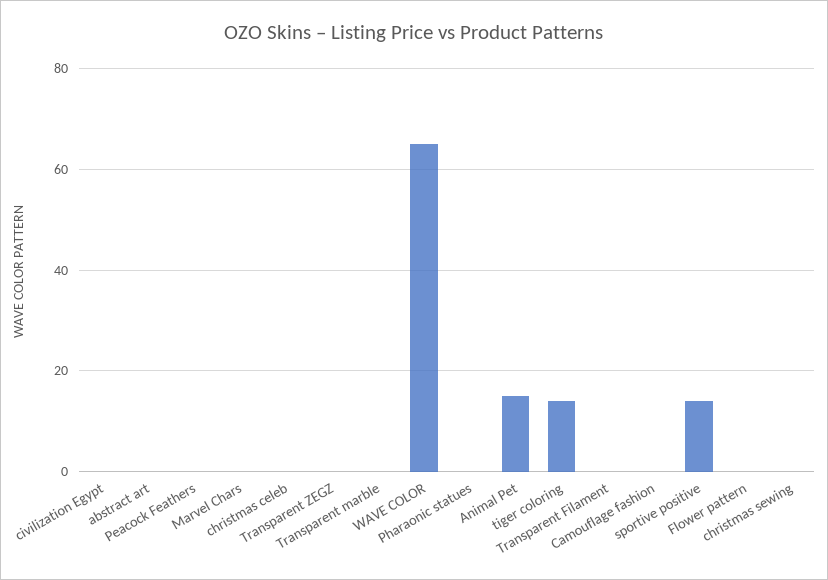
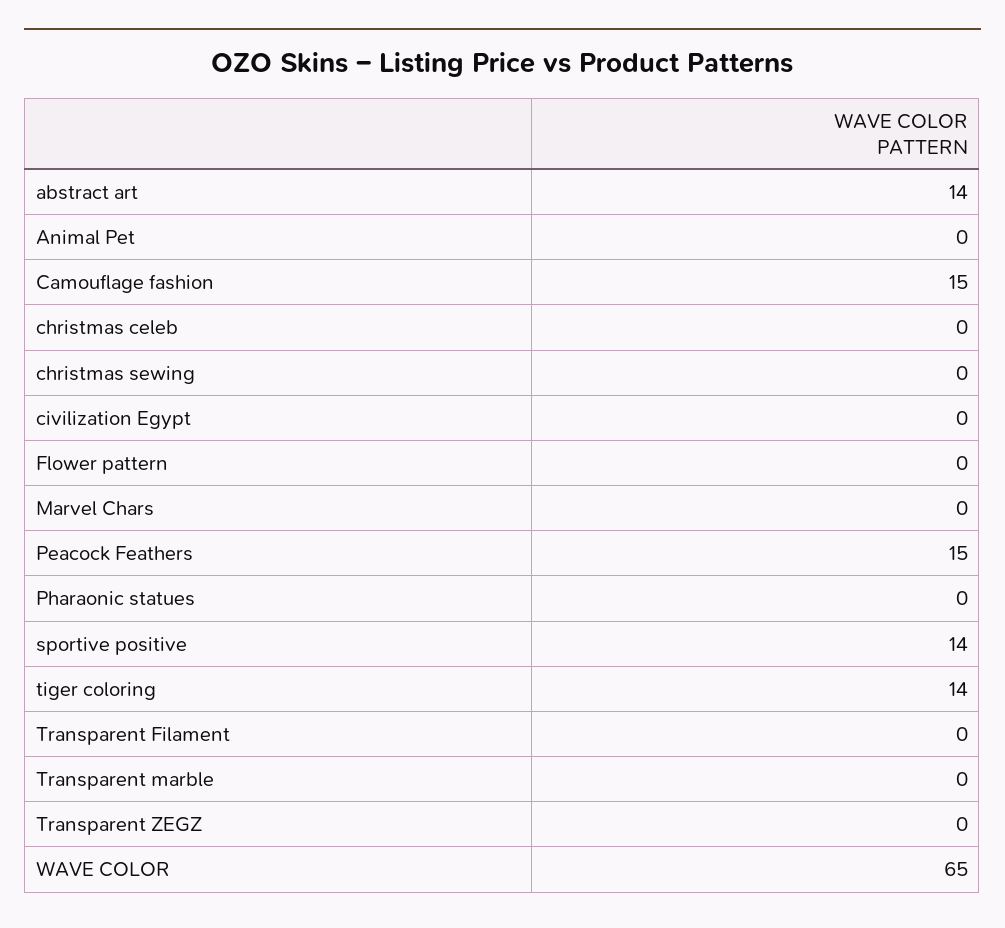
abstract art: 0 -> 14
Peacock Feathers: 0 -> 15
Animal Pet: 15 -> 0
Camouflage fashion: 0 -> 15

